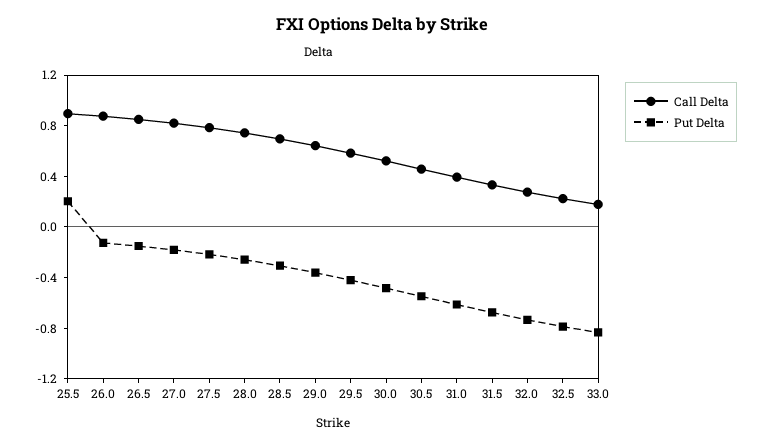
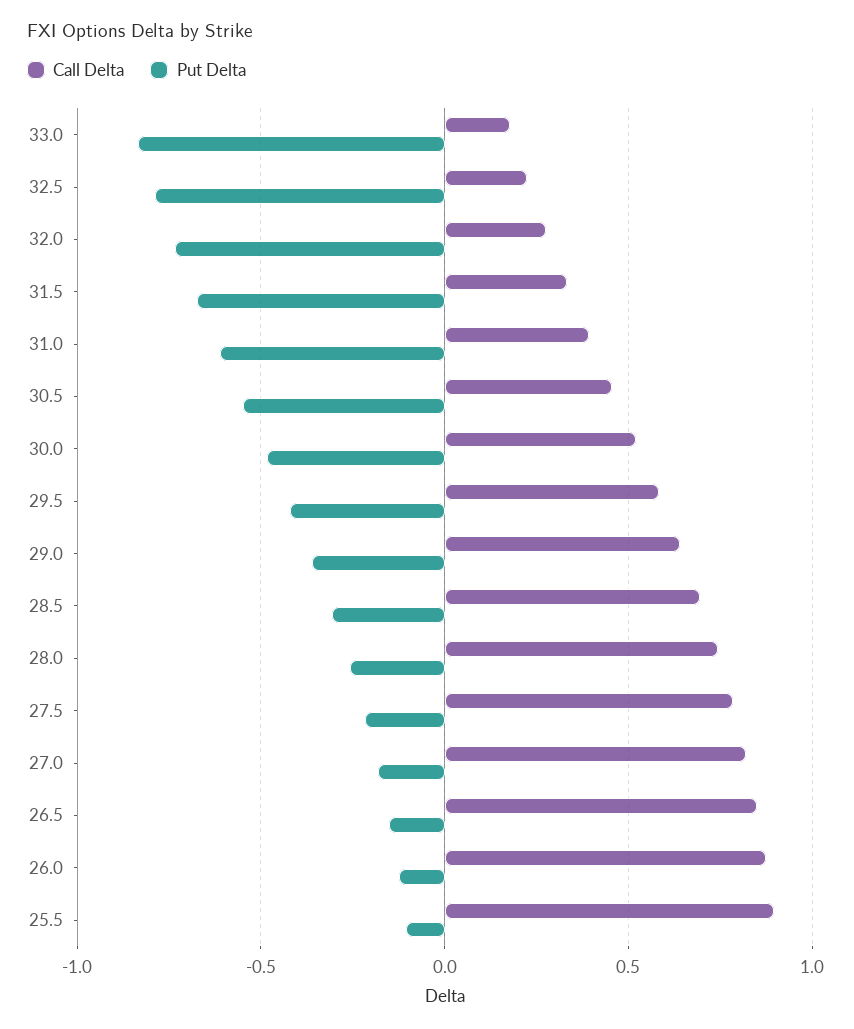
Put Delta, 25.5: 0.2 -> -0.1

